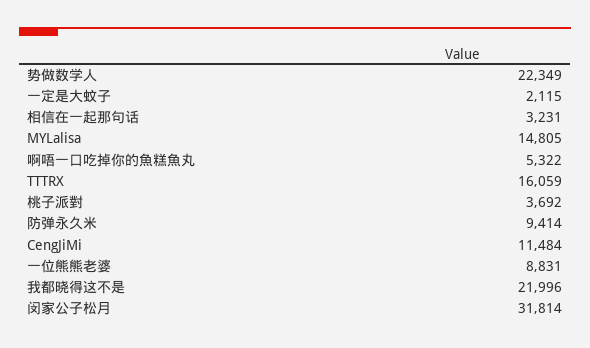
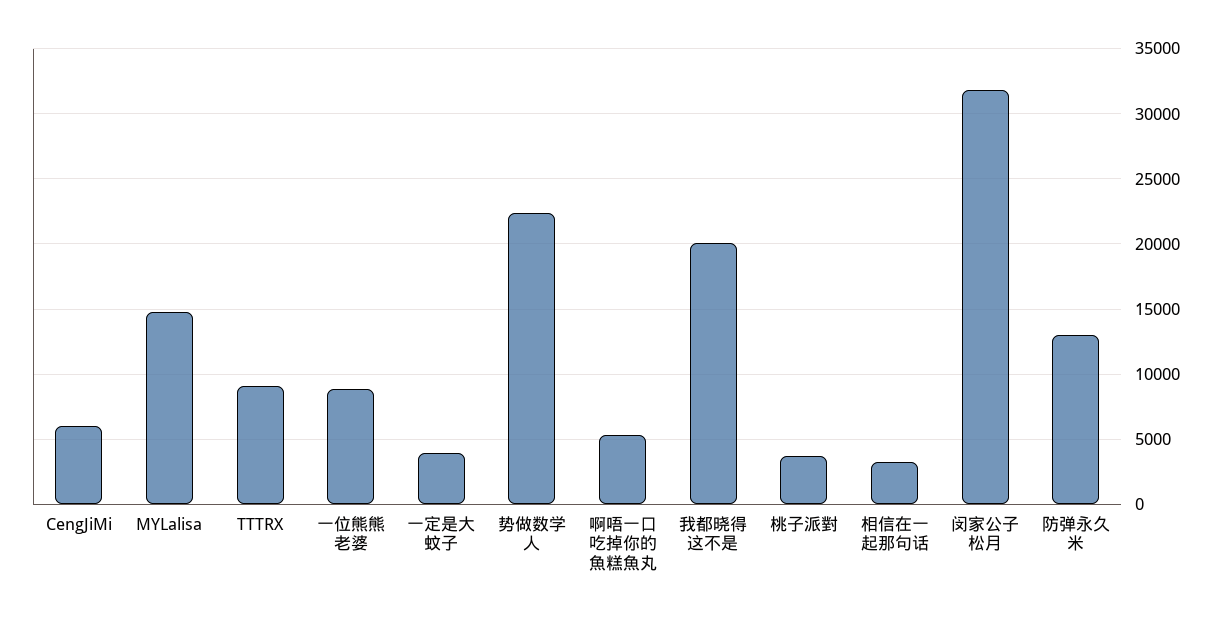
一定是大蚊子: 2115 -> 4000
TTTRX: 16059 -> 9000
防弹永久米: 9414 -> 13000
CengJiMi: 11484 -> 6000
我都晓得这不是: 21996 -> 20000

